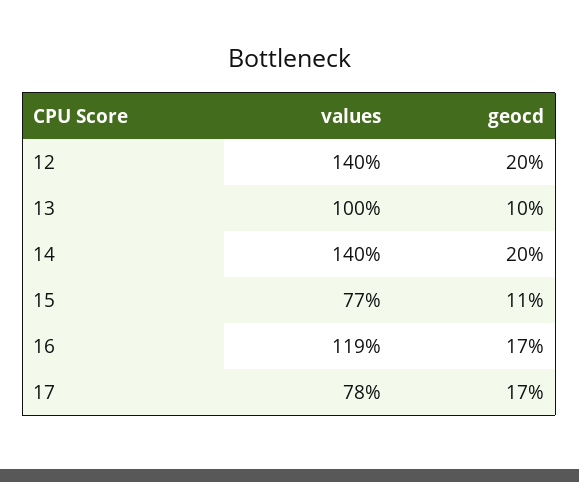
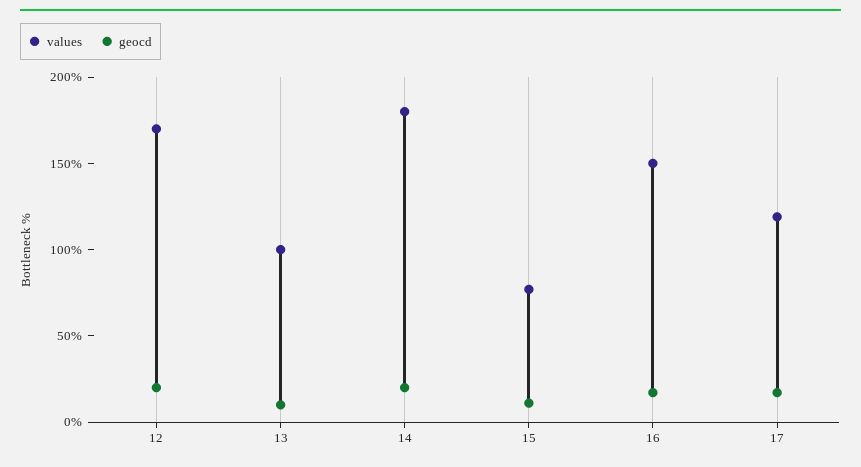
values, 12: 140 -> 170
values, 14: 140 -> 180
values, 16: 119 -> 150
values, 17: 78 -> 120

